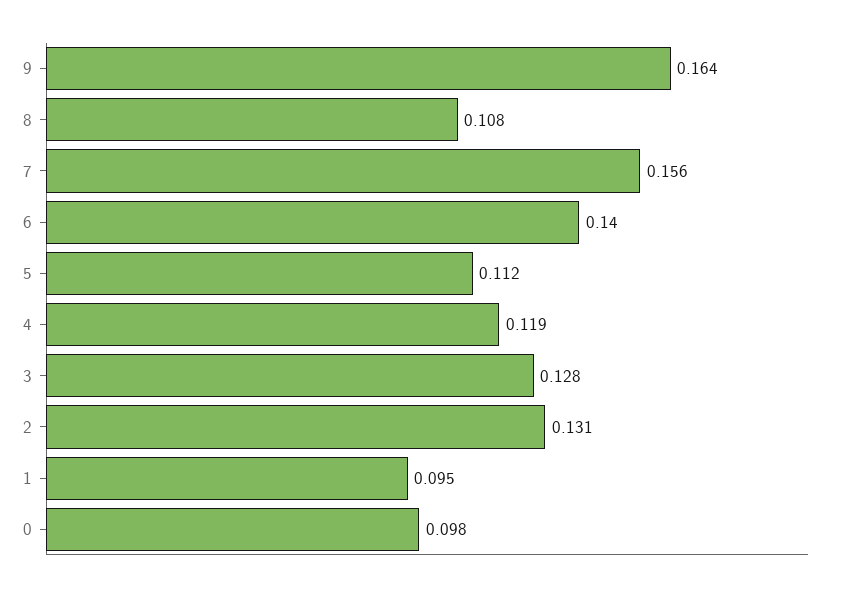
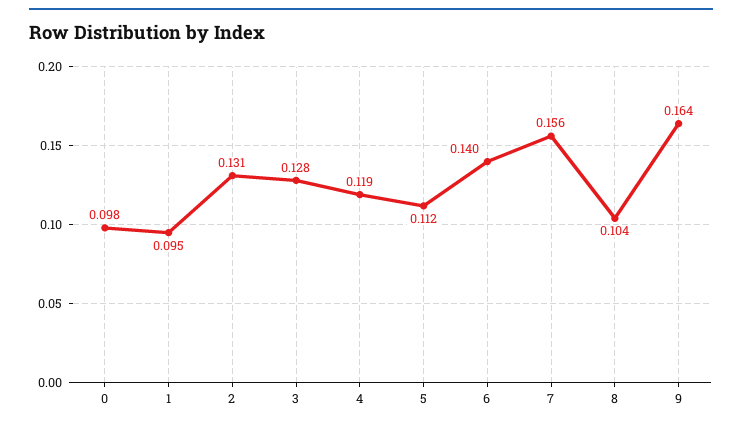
8: 0.108 -> 0.104

